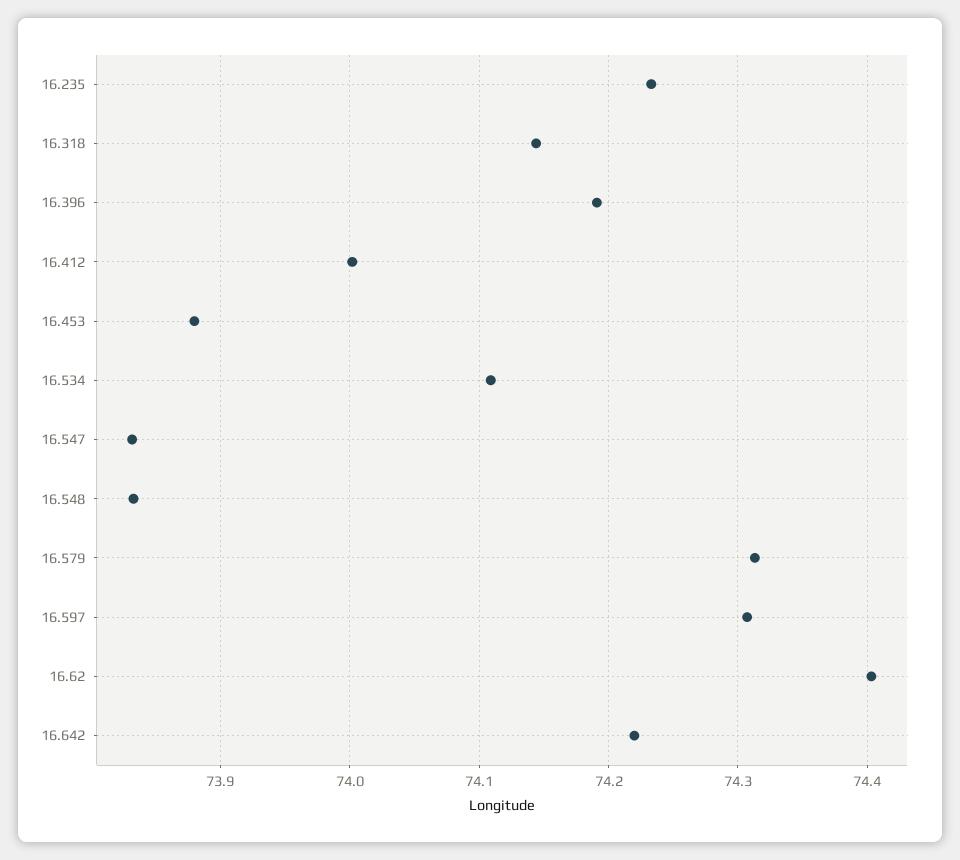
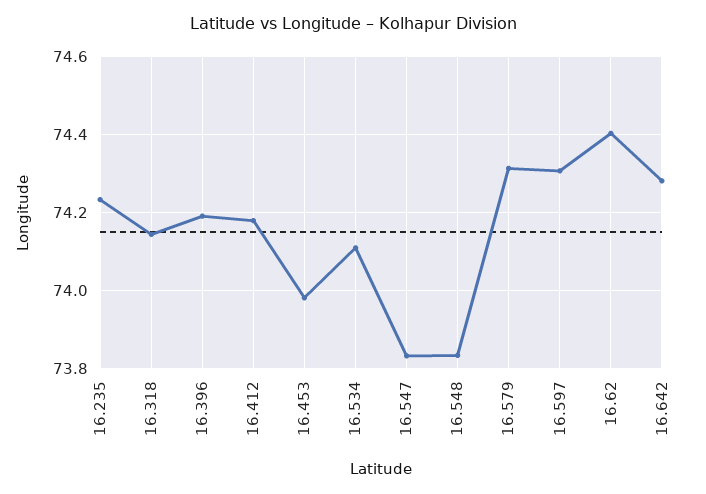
16.412: 74 -> 74.18
16.453: 73.88 -> 73.98
16.642: 74.22 -> 74.28

